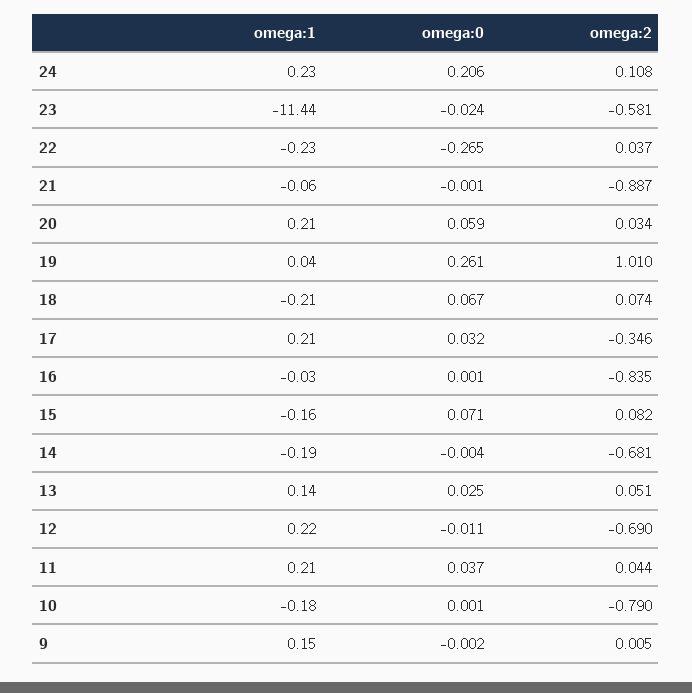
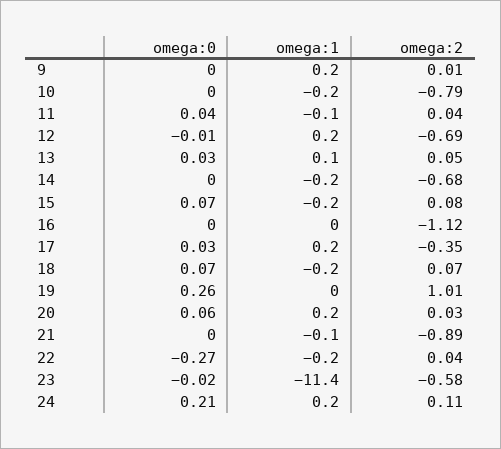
omega:2, 16: -0.835 -> -1.12
omega:1, 11: 0.21 -> -0.1

